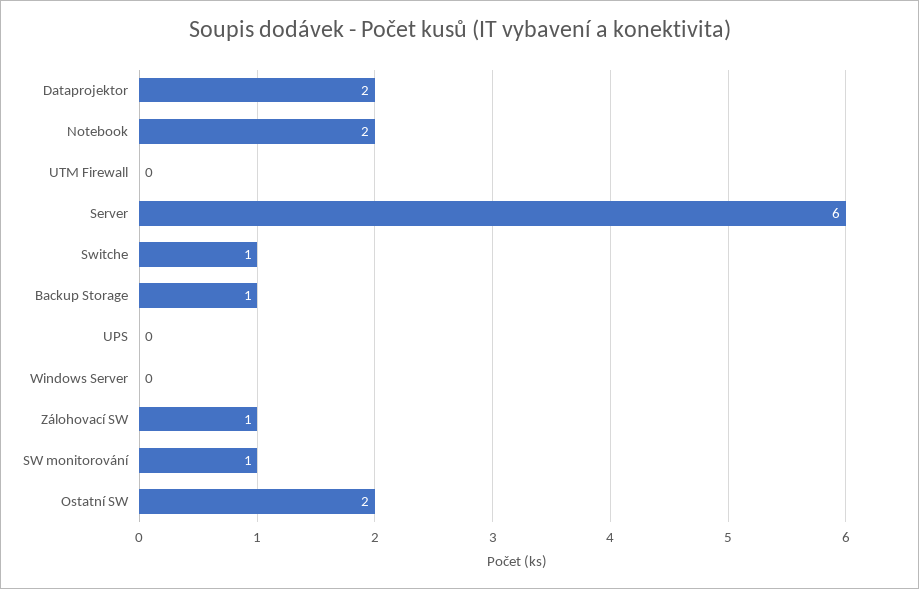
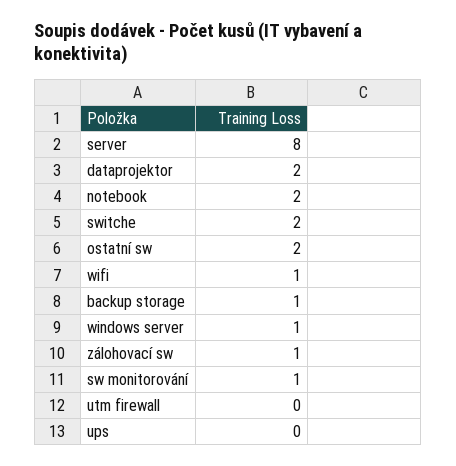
Server: 6 -> 8
Switche: 1 -> 2
Windows Server: 0 -> 1
wifi: none -> 1

